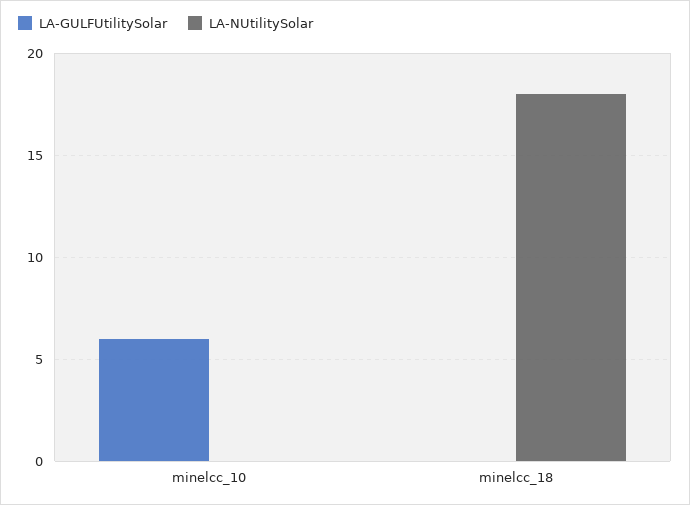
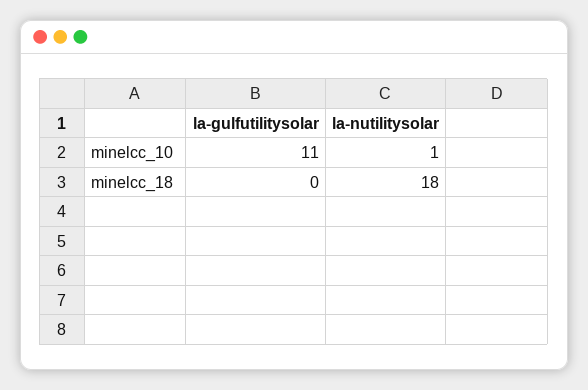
LA-GULFUtilitySolar, minelcc_10: 6 -> 11
LA-NUtilitySolar, minelcc_10: 0 -> 1

